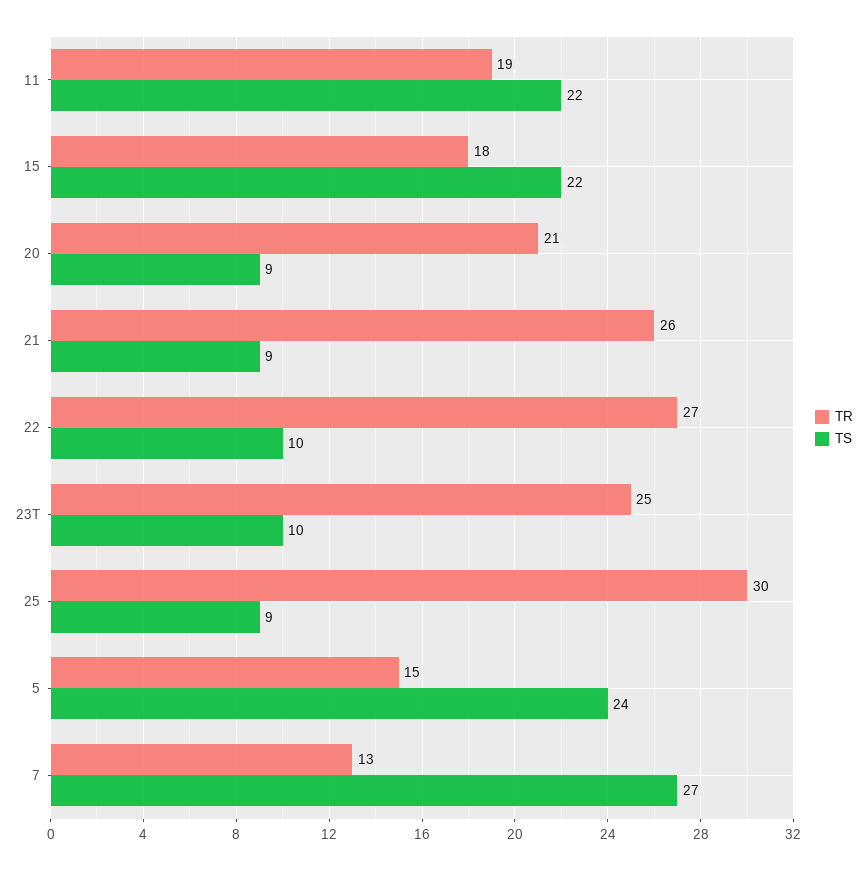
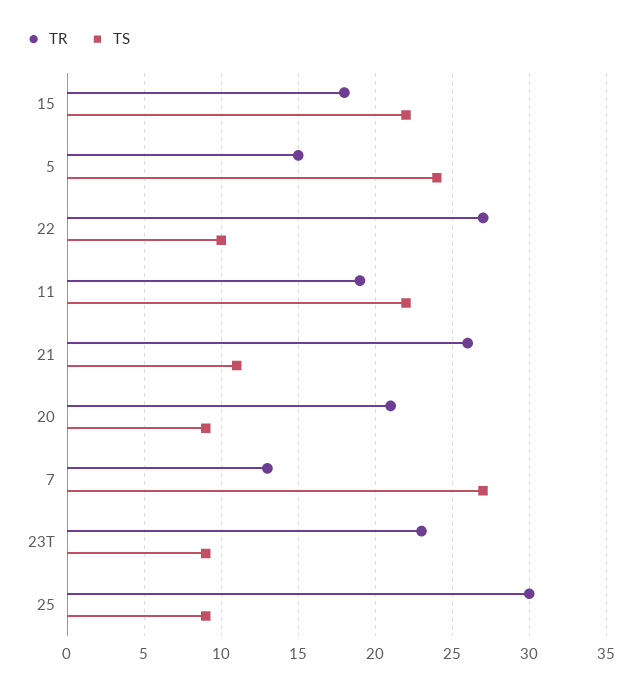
TS, 21: 9 -> 11
TR, 23T: 25 -> 23
TS, 23T: 10 -> 9

